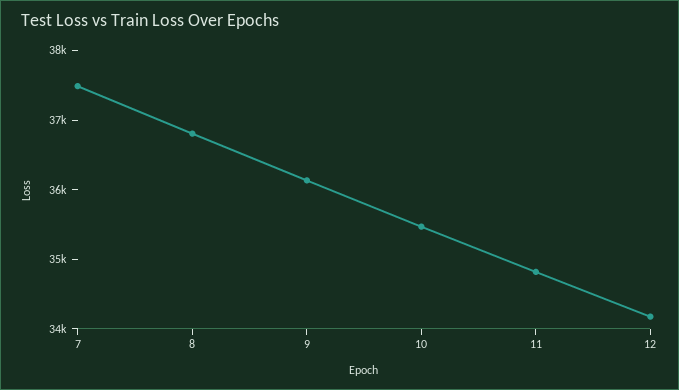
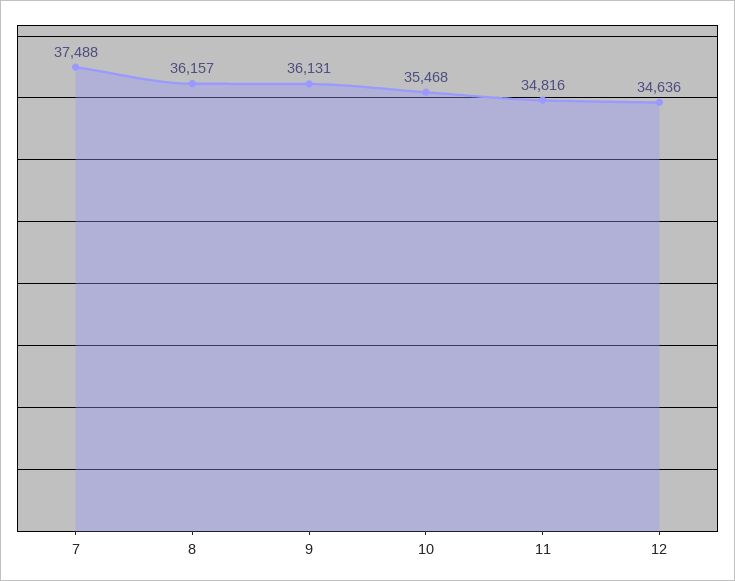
8: 36800 -> 36157
12: 34200 -> 34636

